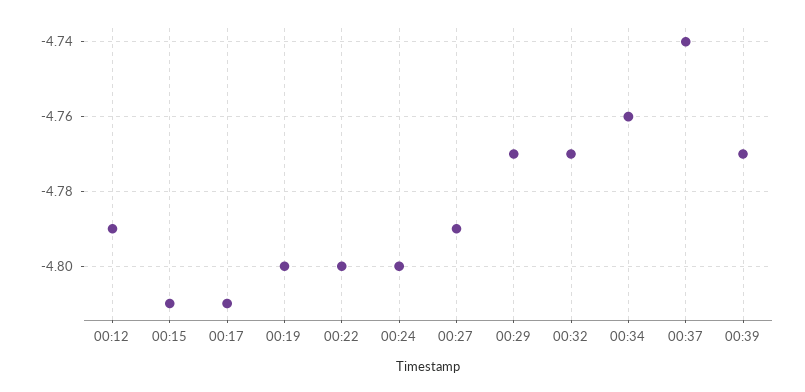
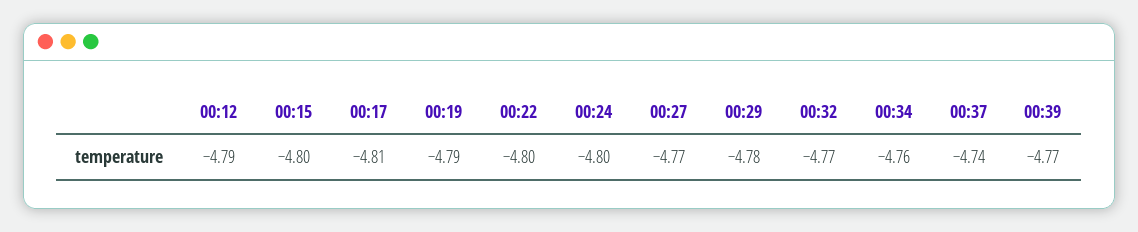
00:15: -4.81 -> -4.8
00:19: -4.8 -> -4.79
00:27: -4.79 -> -4.77
00:29: -4.77 -> -4.78

